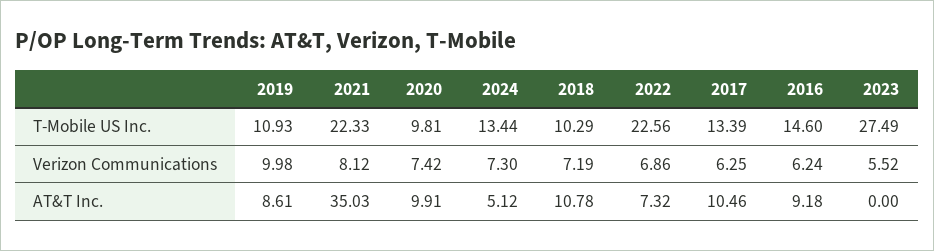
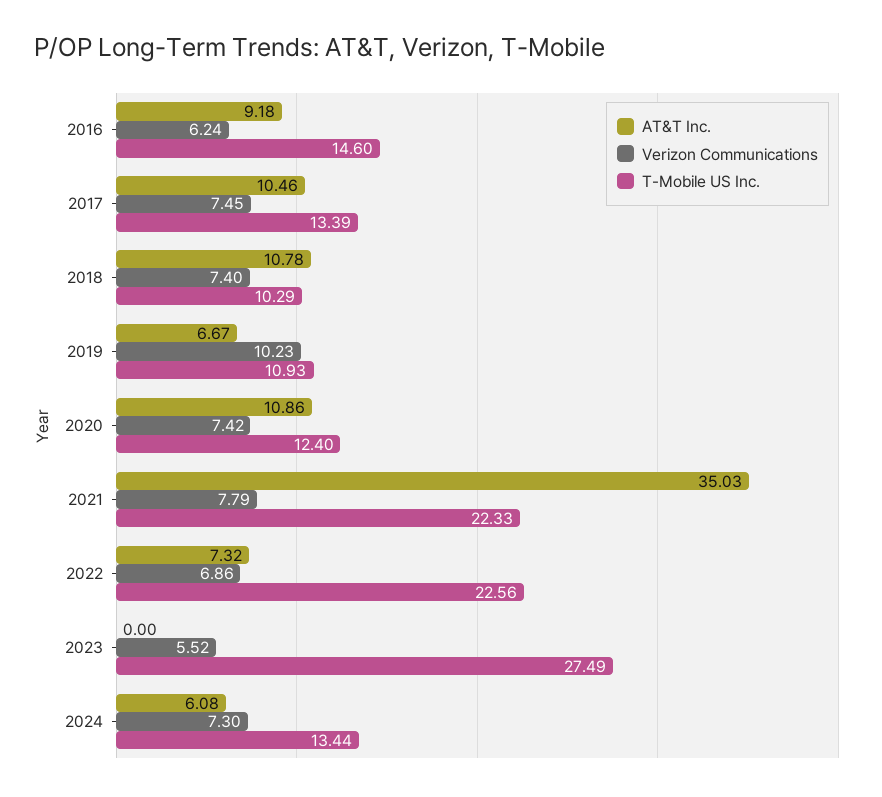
T-Mobile US Inc., 2020: 9.81 -> 12.4
Verizon Communications, 2019: 9.98 -> 10.23
Verizon Communications, 2021: 8.12 -> 7.79
Verizon Communications, 2018: 7.19 -> 7.4
Verizon Communications, 2017: 6.25 -> 7.45
AT&T Inc., 2019: 8.61 -> 6.67
AT&T Inc., 2020: 9.91 -> 10.86
AT&T Inc., 2024: 5.12 -> 6.08

